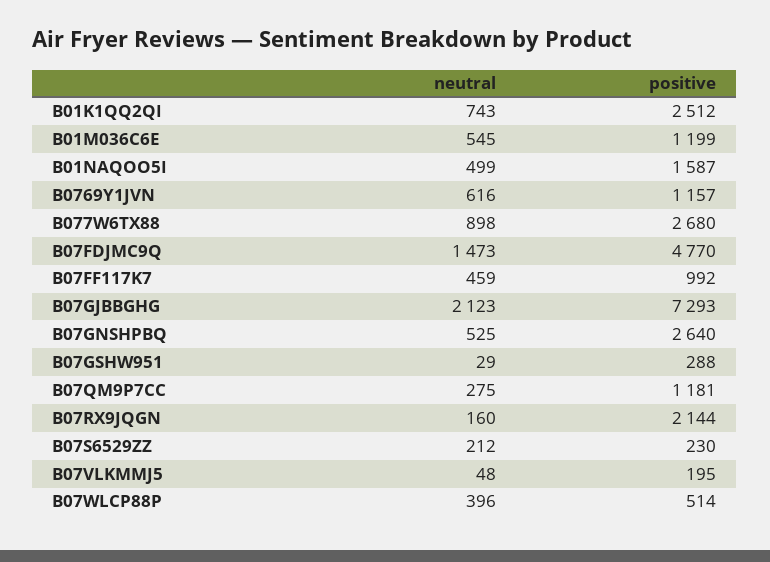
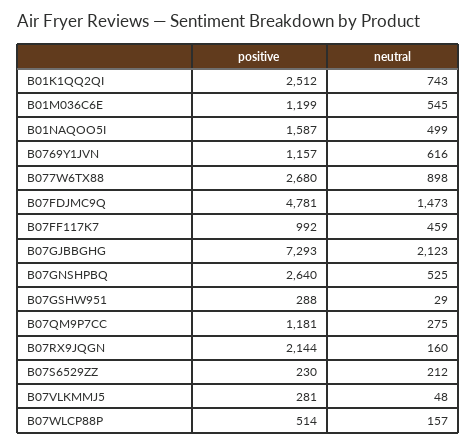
positive, B07FDJMC9Q: 4770 -> 4781
positive, B07VLKMMJ5: 195 -> 281
neutral, B07WLCP88P: 396 -> 157

